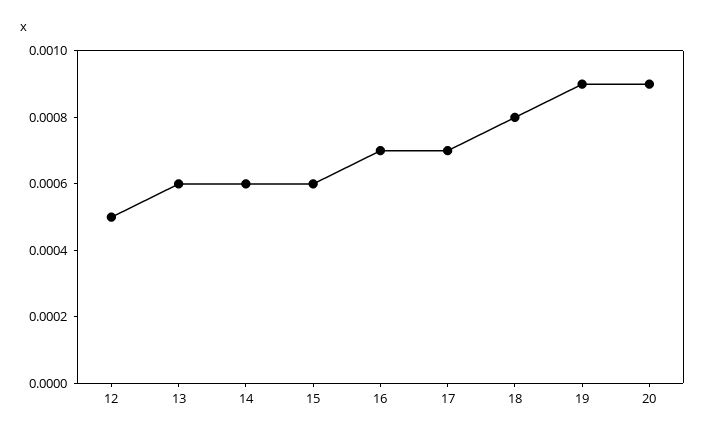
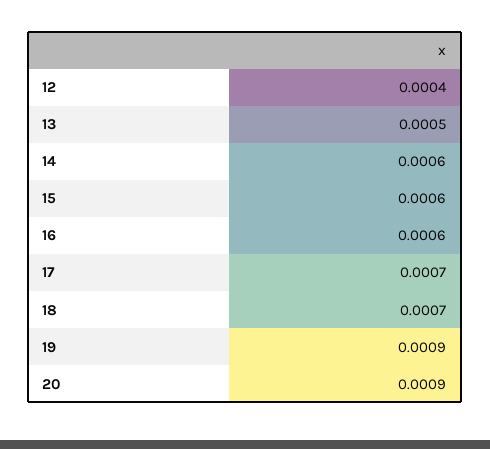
12: 0.0005 -> 0.0004
13: 0.0006 -> 0.0005
16: 0.0007 -> 0.0006
18: 0.0008 -> 0.0007

